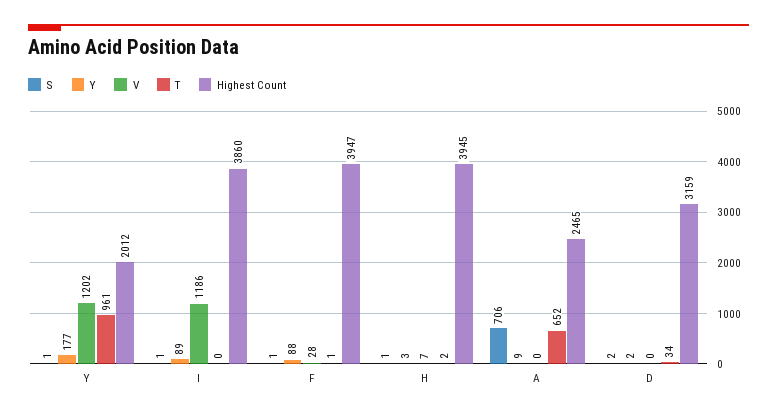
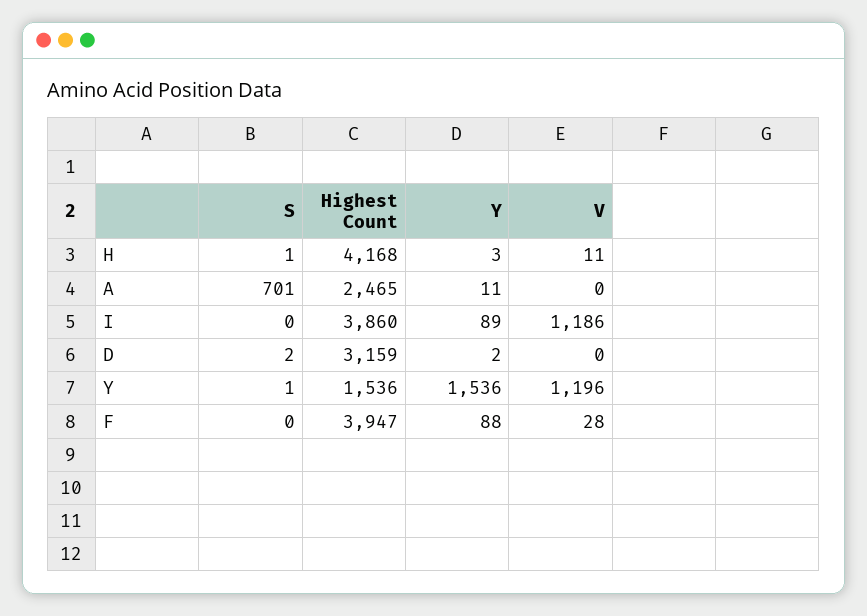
Y, Y: 177 -> 1536
V, Y: 1202 -> 1196
T, Y: 961 -> none
Highest Count, Y: 2012 -> 1536
S, I: 1 -> 0
T, I: 0 -> none
S, F: 1 -> 0
T, F: 1 -> none
V, H: 7 -> 11
T, H: 2 -> none
Highest Count, H: 3945 -> 4168
S, A: 706 -> 701
Y, A: 9 -> 11
T, A: 652 -> none
T, D: 34 -> none

